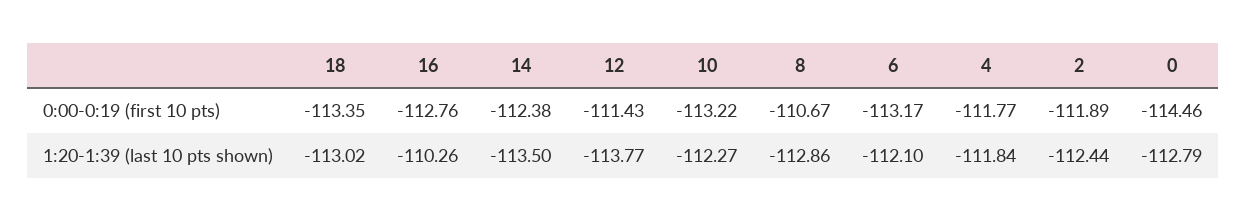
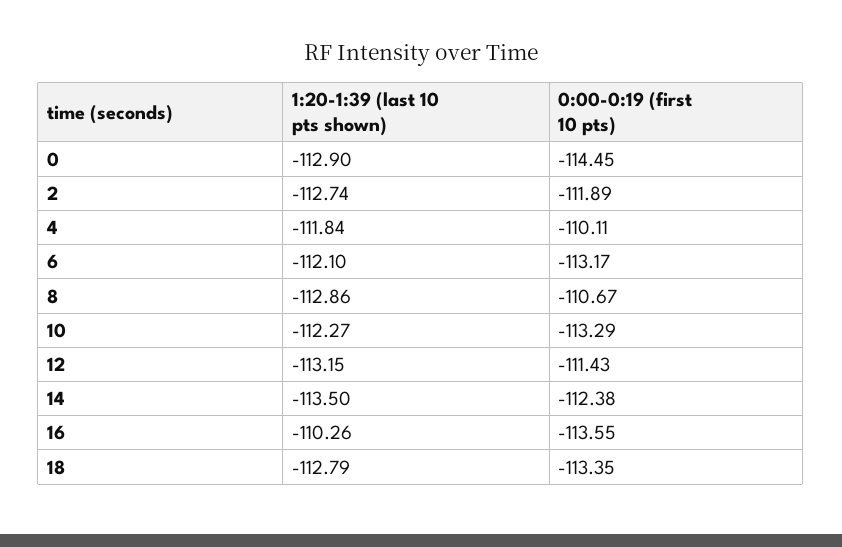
16, 0:00-0:19 (first 10 pts): -112.76 -> -113.55
10, 0:00-0:19 (first 10 pts): -113.22 -> -113.29
4, 0:00-0:19 (first 10 pts): -111.77 -> -110.11
0, 0:00-0:19 (first 10 pts): -114.46 -> -114.45
18, 1:20-1:39 (last 10 pts shown): -113.02 -> -112.79
12, 1:20-1:39 (last 10 pts shown): -113.77 -> -113.15
2, 1:20-1:39 (last 10 pts shown): -112.44 -> -112.74
0, 1:20-1:39 (last 10 pts shown): -112.79 -> -112.9

